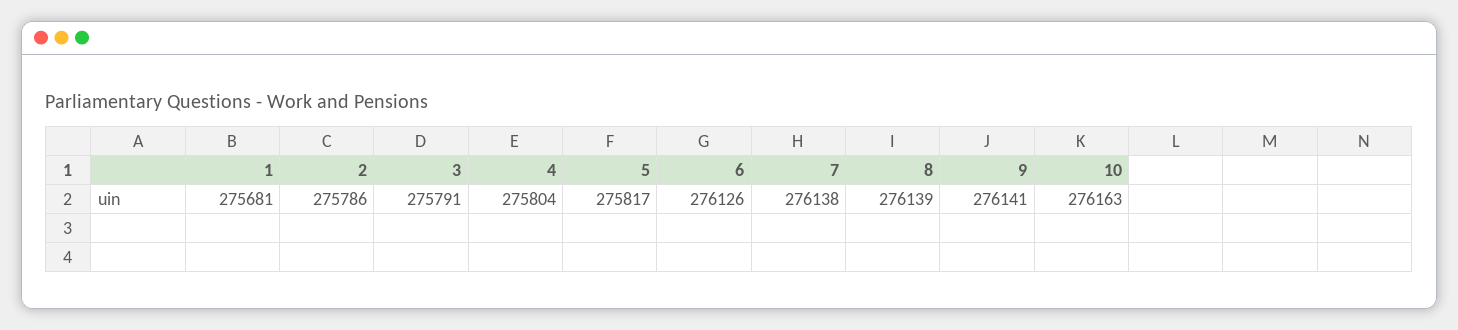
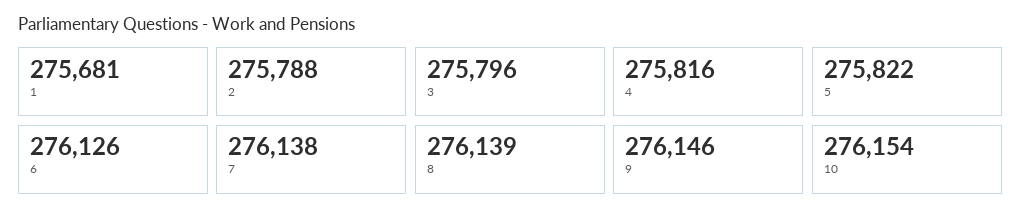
2: 275786 -> 275788
3: 275791 -> 275796
4: 275804 -> 275816
5: 275817 -> 275822
9: 276141 -> 276146
10: 276163 -> 276154

